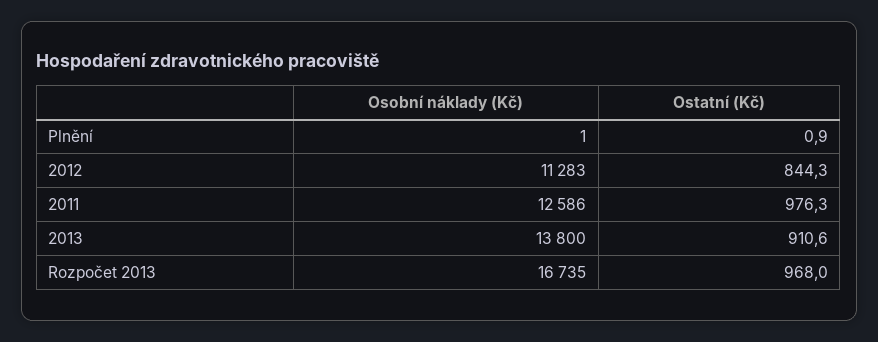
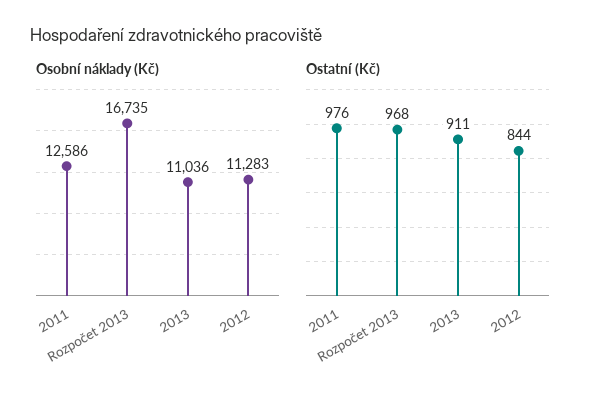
Osobní náklady (Kč), Plnění: 1 -> none
Ostatní (Kč), Plnění: 0.9 -> none
Osobní náklady (Kč), 2013: 13800 -> 11036

